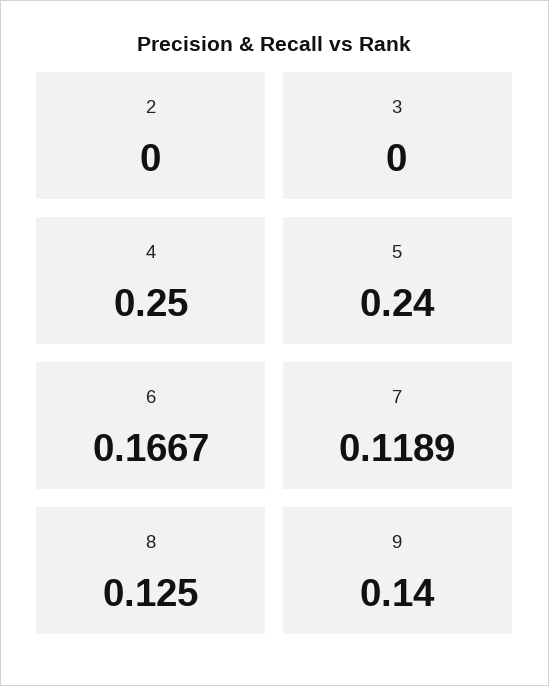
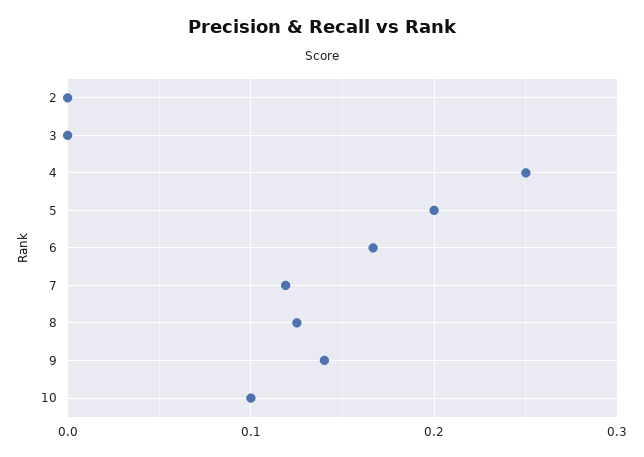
5: 0.24 -> 0.2
10: none -> 0.1

